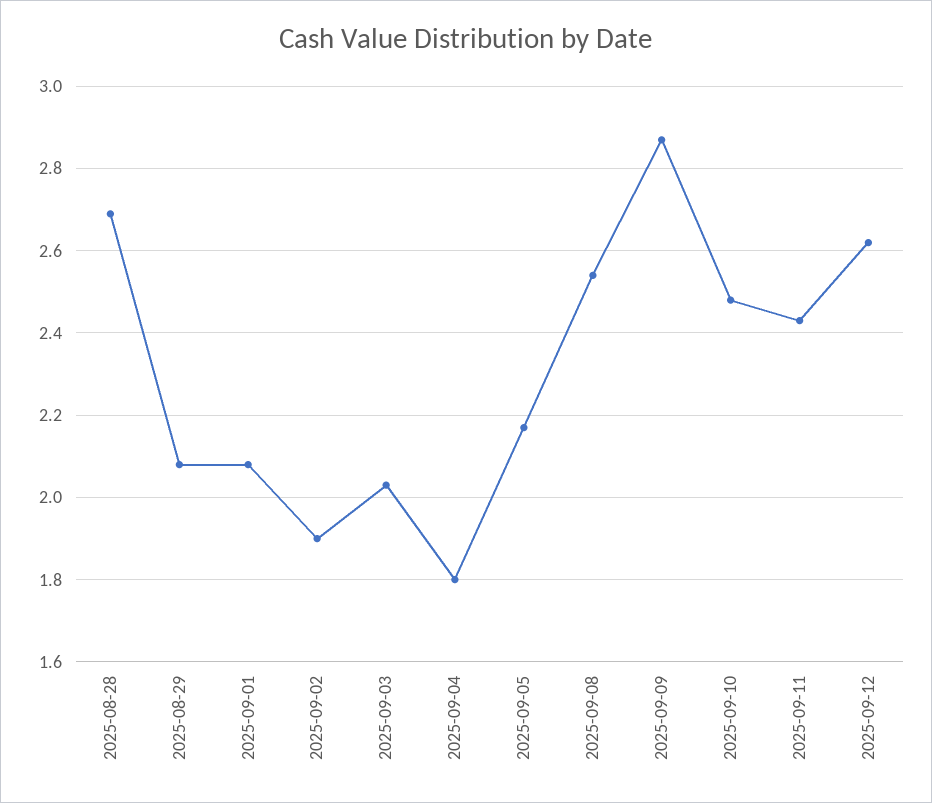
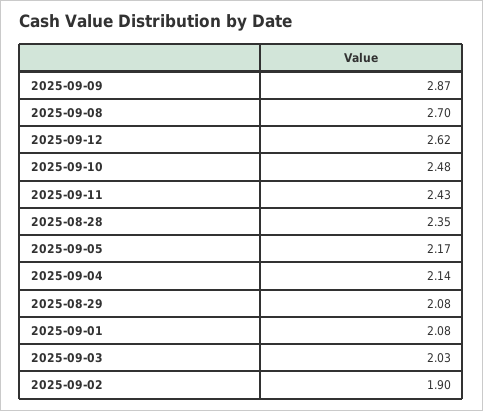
2025-08-28: 2.7 -> 2.35
2025-09-04: 1.8 -> 2.14
2025-09-08: 2.55 -> 2.7

